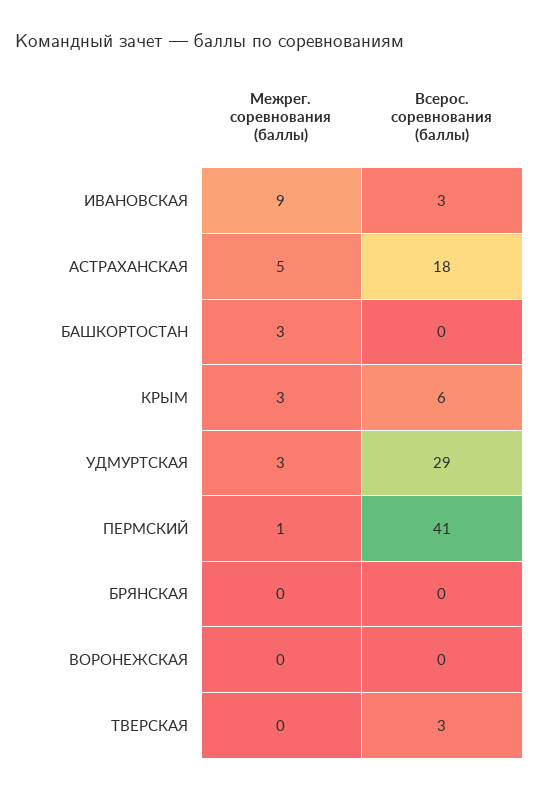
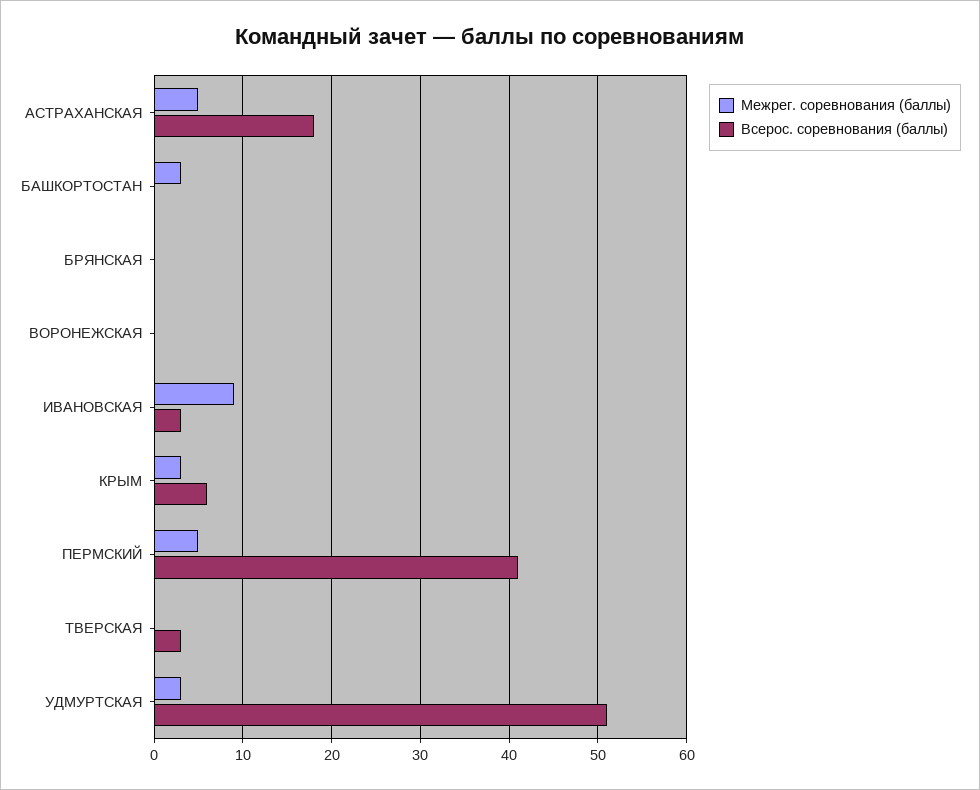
Всерос. соревнования (баллы), УДМУРТСКАЯ: 29 -> 51
Межрег. соревнования (баллы), ПЕРМСКИЙ: 1 -> 5

